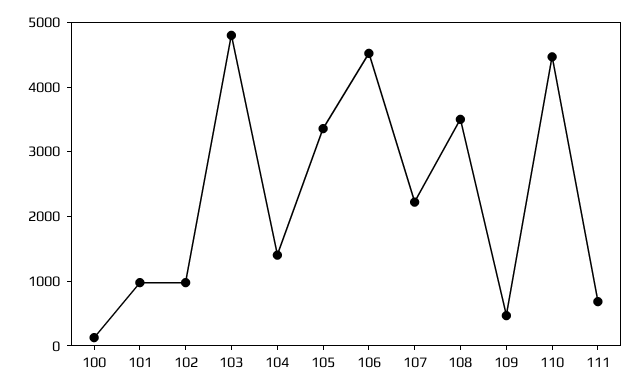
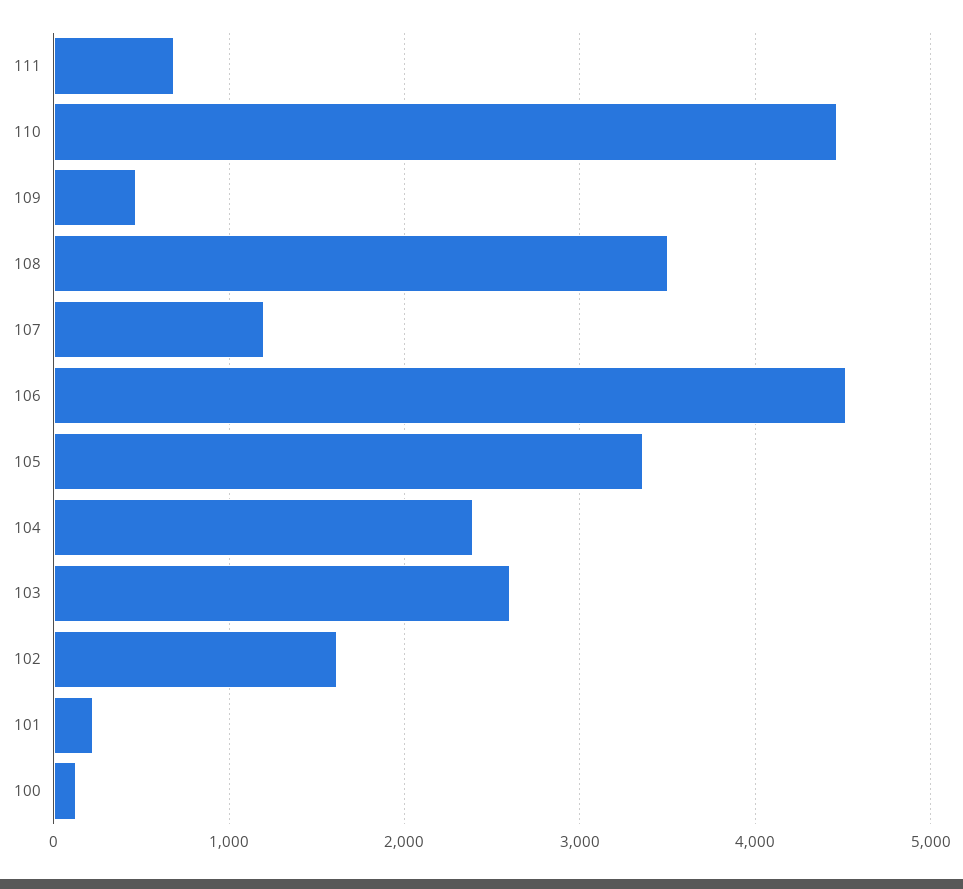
101: 1000 -> 200
102: 1000 -> 1600
103: 4800 -> 2600
104: 1400 -> 2400
107: 2200 -> 1200

